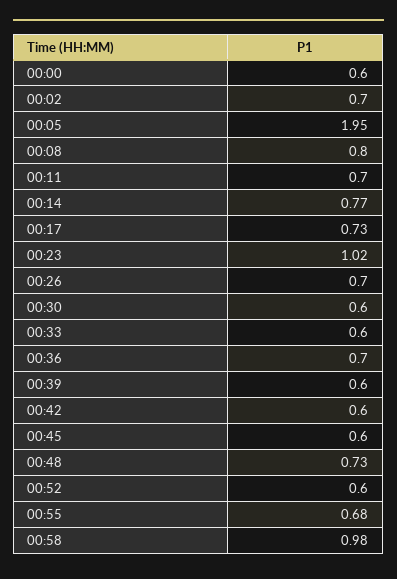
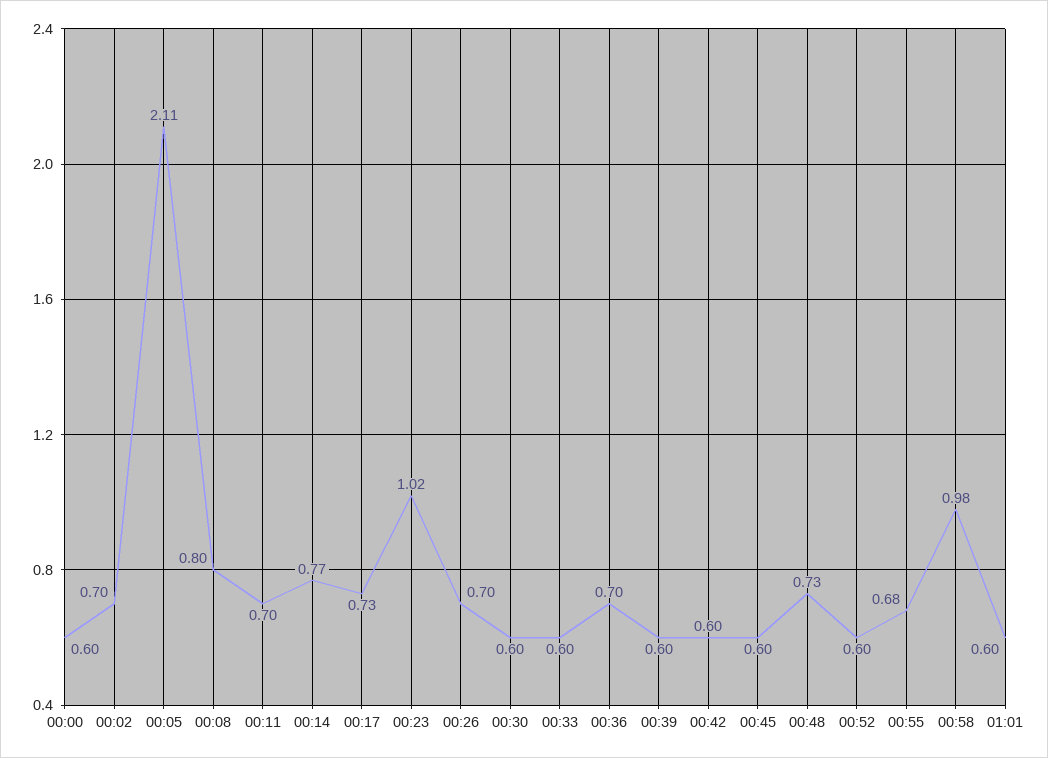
00:05: 1.95 -> 2.11
01:01: none -> 0.6

